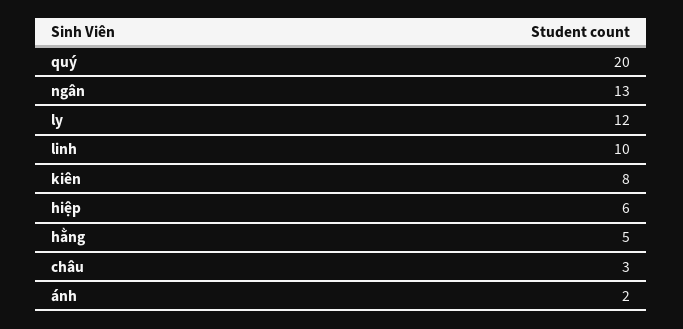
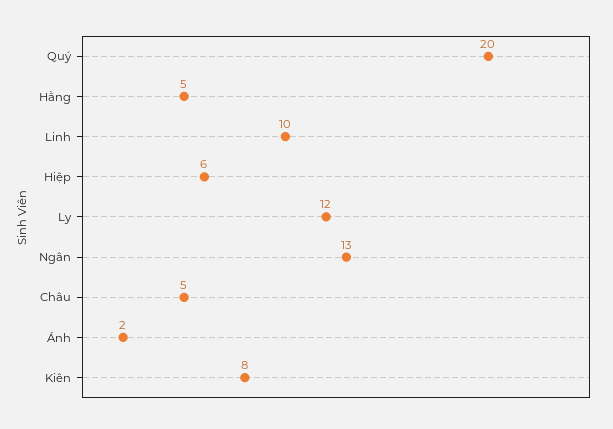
châu: 3 -> 5

